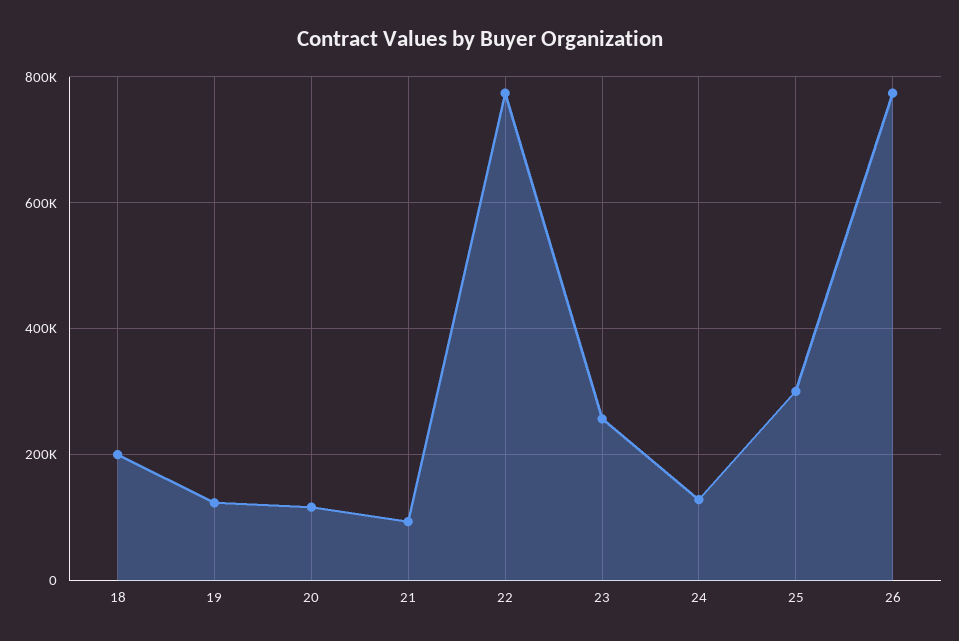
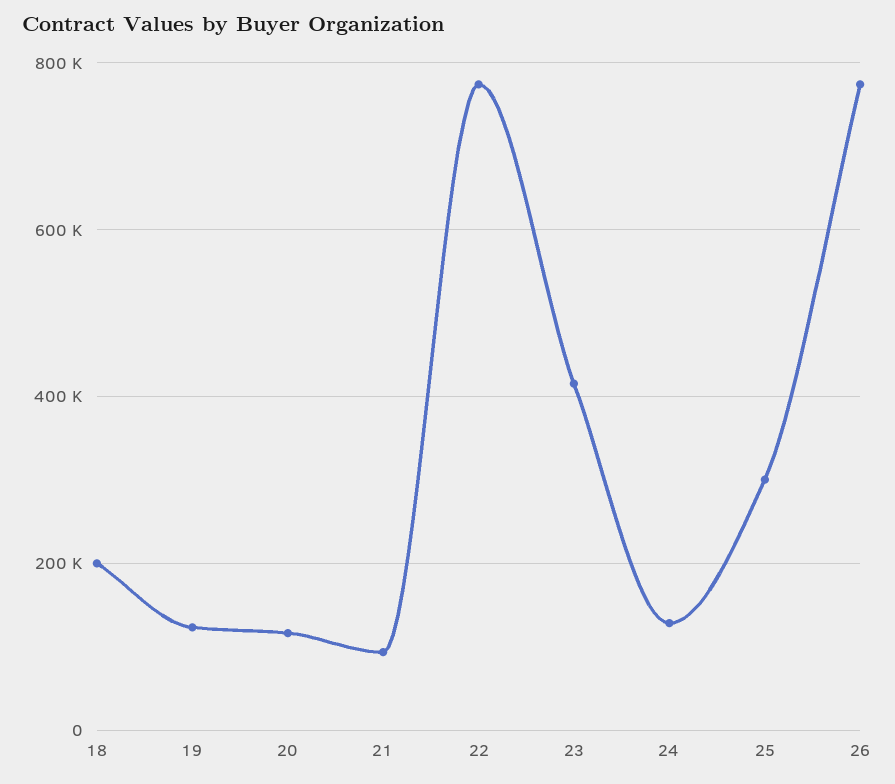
23: 260000 -> 420000

